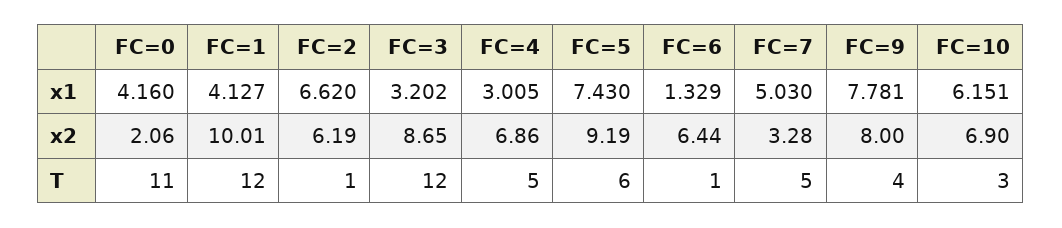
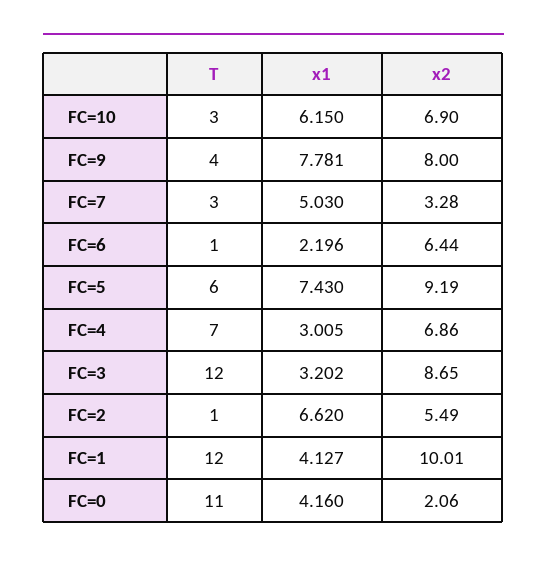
FC=6, x1: 1.329 -> 2.196
FC=10, x1: 6.151 -> 6.15
FC=2, x2: 6.19 -> 5.49
FC=4, T: 5 -> 7
FC=7, T: 5 -> 3

